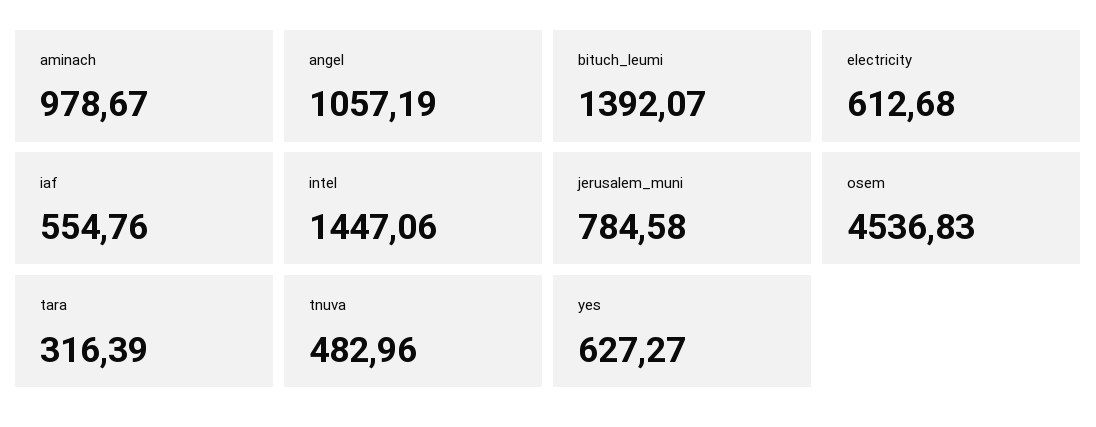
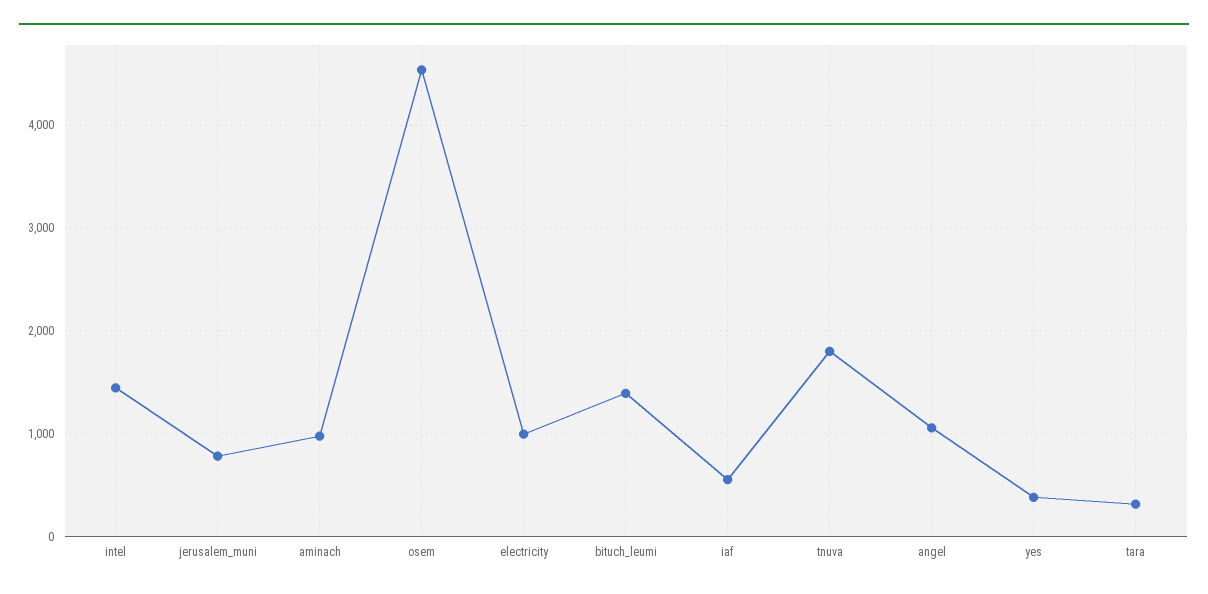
electricity: 612.68 -> 1000
tnuva: 482.96 -> 1800
yes: 627.27 -> 400

